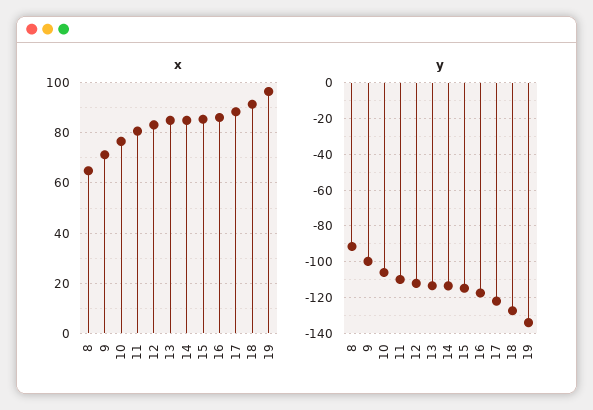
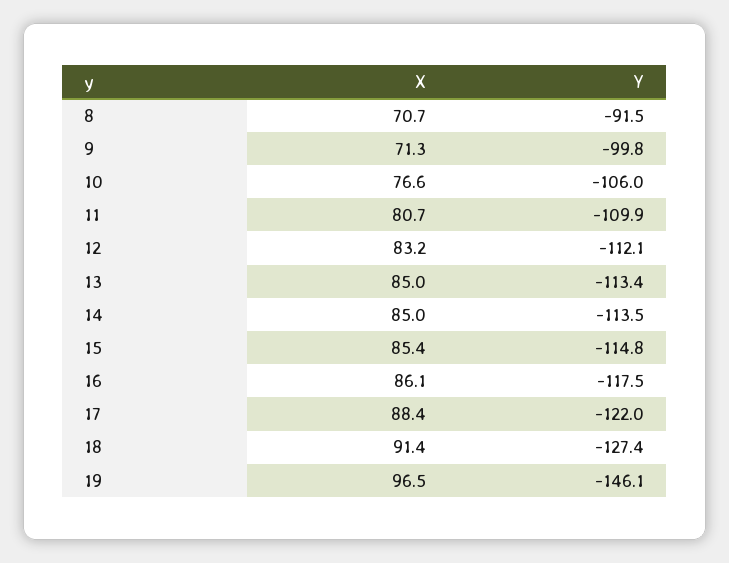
x, 8: 65 -> 70.7
y, 19: -135 -> -146.1

